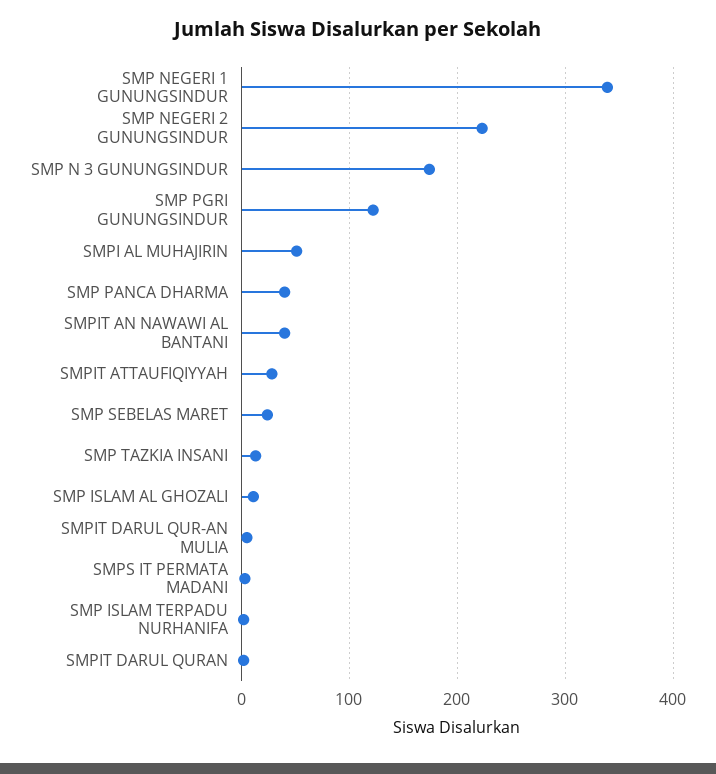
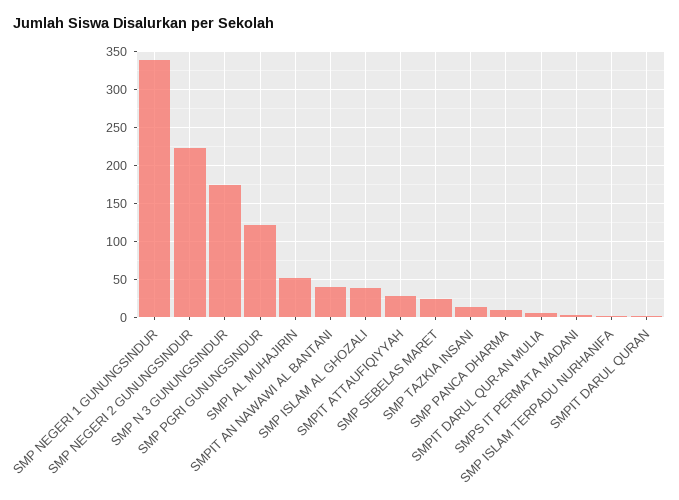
SMP PANCA DHARMA: 40 -> 10
SMP ISLAM AL GHOZALI: 10 -> 40

